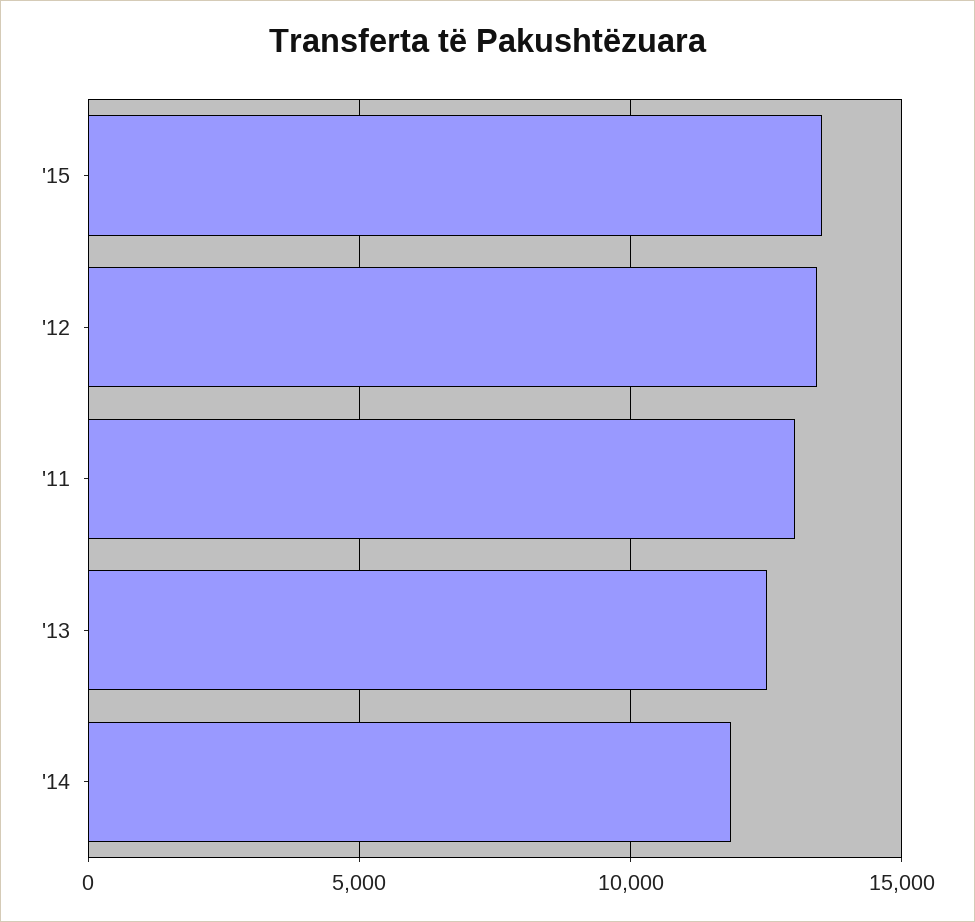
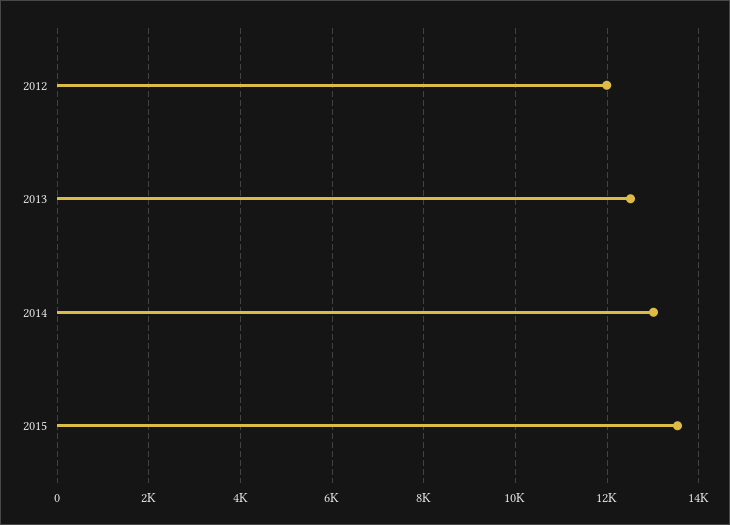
'12: 13500 -> 12000
'11: 13000 -> none
'14: 12000 -> 13000

